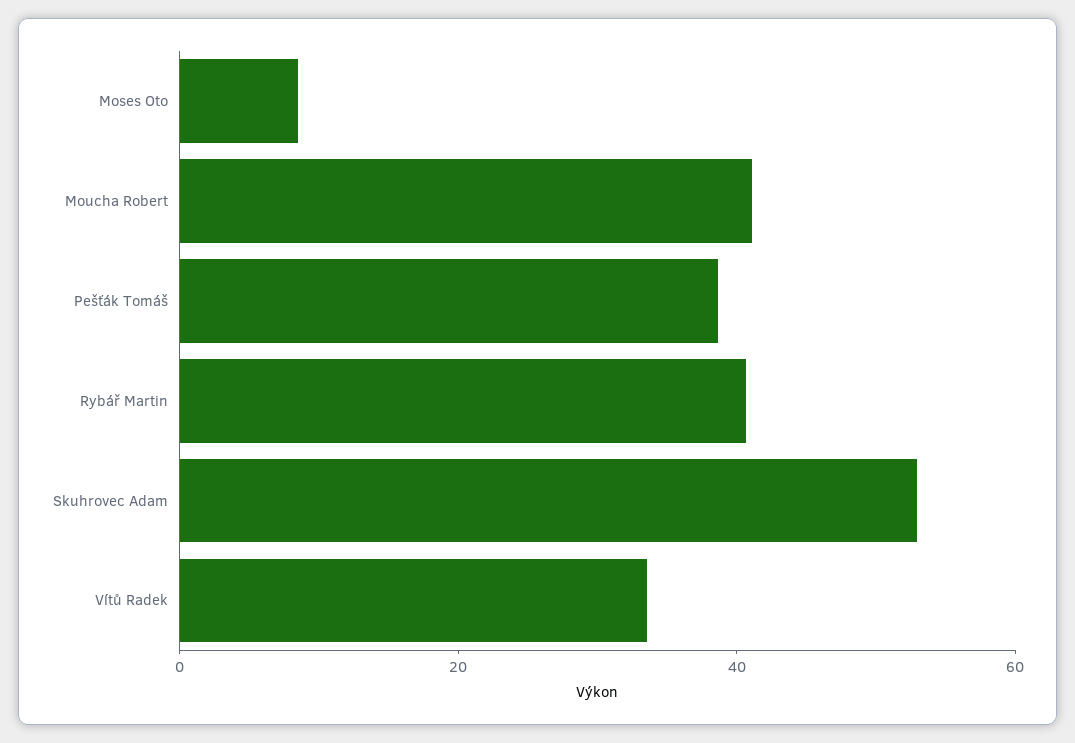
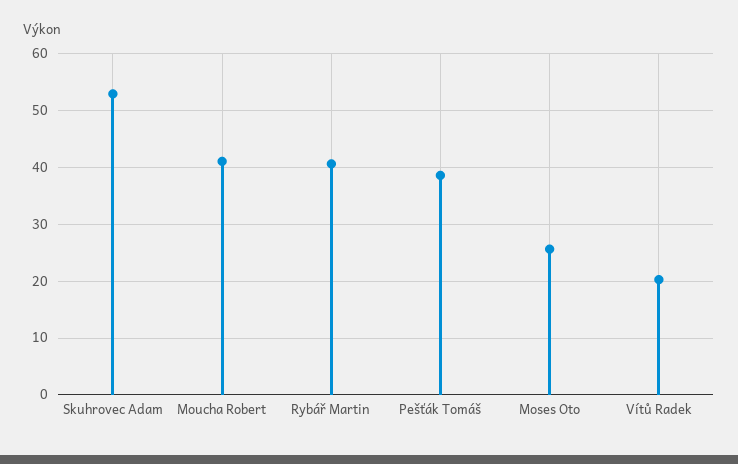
Moses Oto: 10 -> 26
Vítů Radek: 35 -> 20

